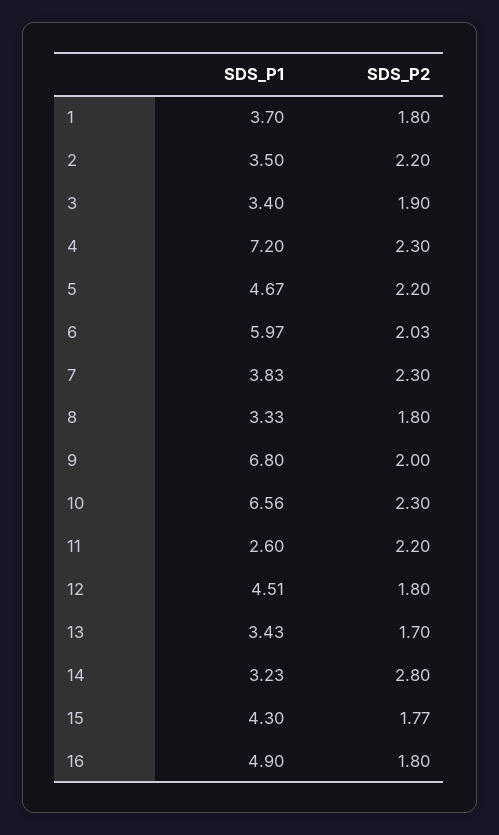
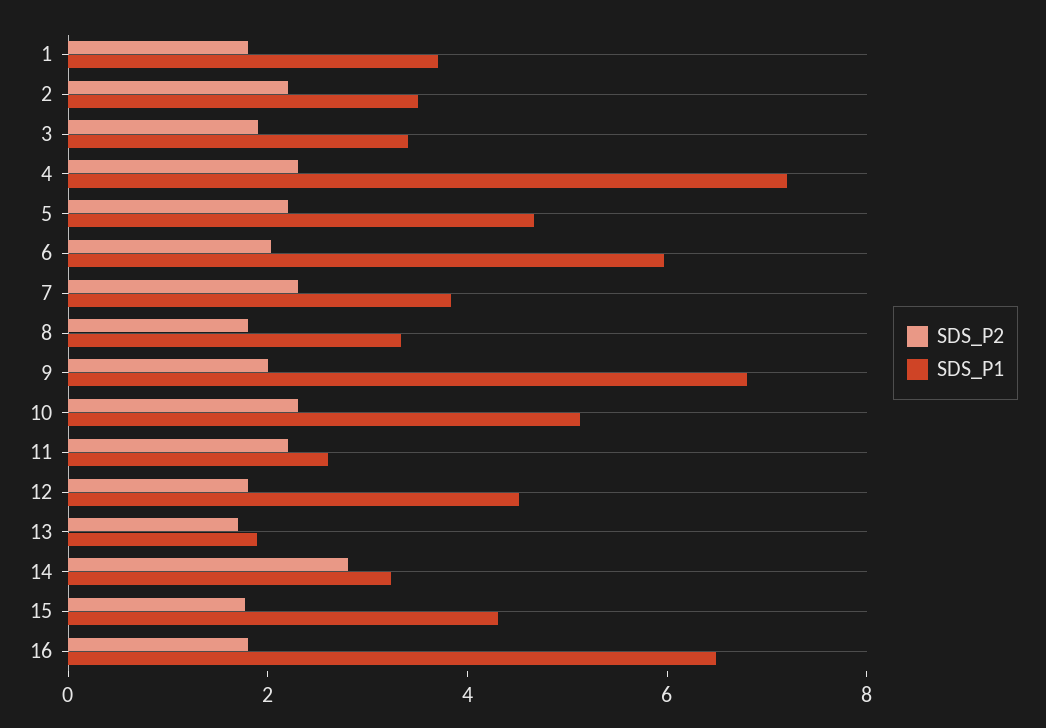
SDS_P1, 10: 6.56 -> 5
SDS_P1, 13: 3.43 -> 2
SDS_P1, 16: 4.9 -> 6.5

